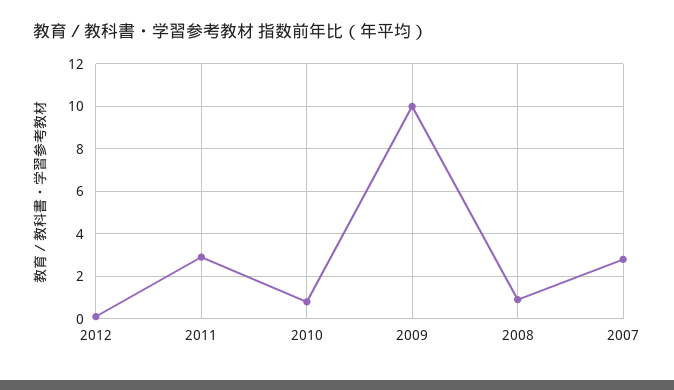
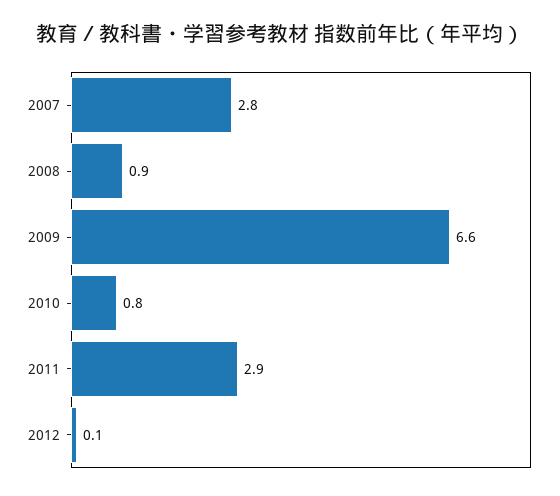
2009: 10 -> 6.6

